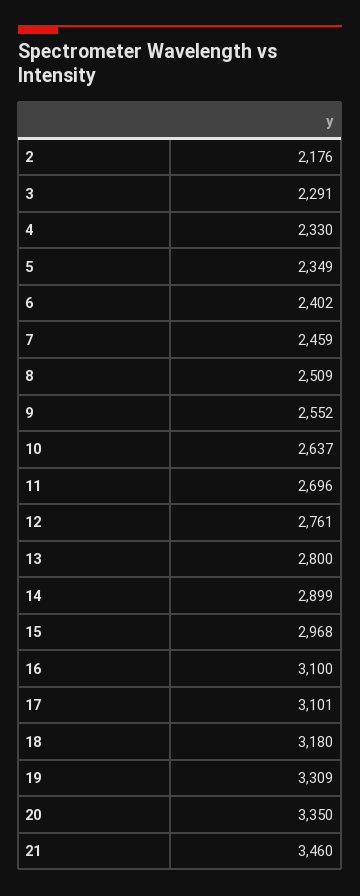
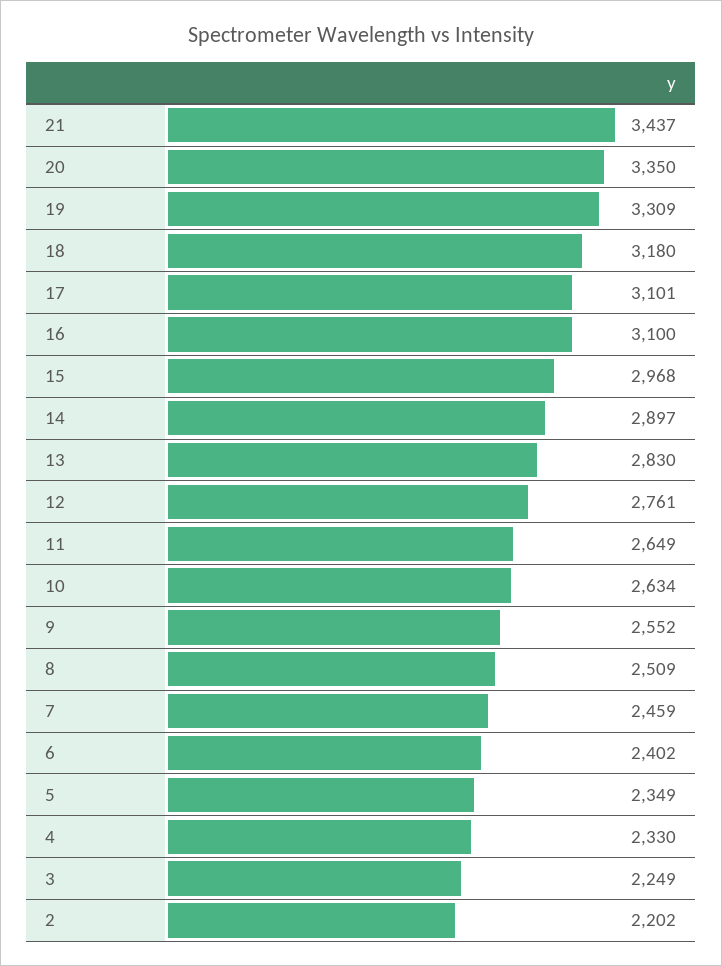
2: 2176 -> 2202
3: 2291 -> 2249
10: 2637 -> 2634
11: 2696 -> 2649
13: 2800 -> 2830
14: 2899 -> 2897
21: 3460 -> 3437

